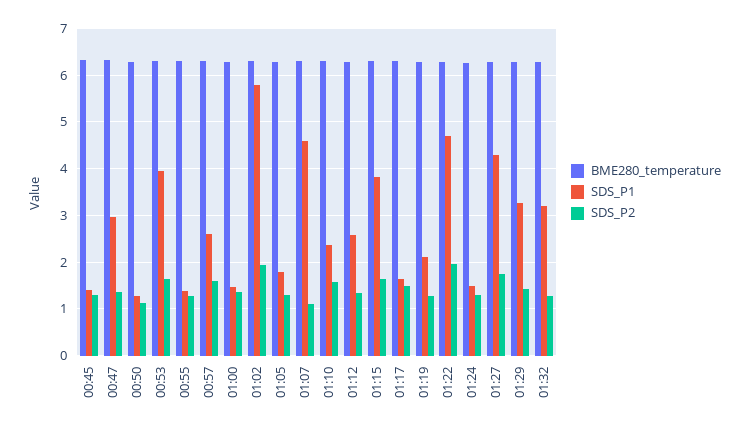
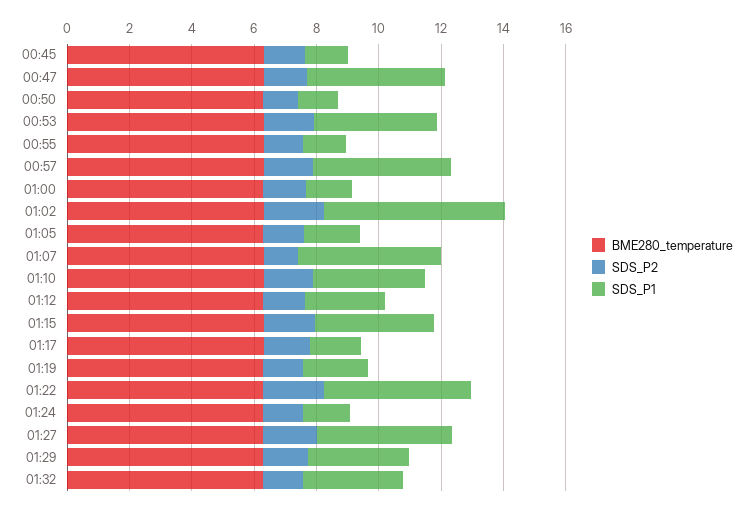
SDS_P1, 00:47: 3 -> 4.5
SDS_P1, 00:57: 2.6 -> 4.5
SDS_P1, 01:10: 2.4 -> 3.5

